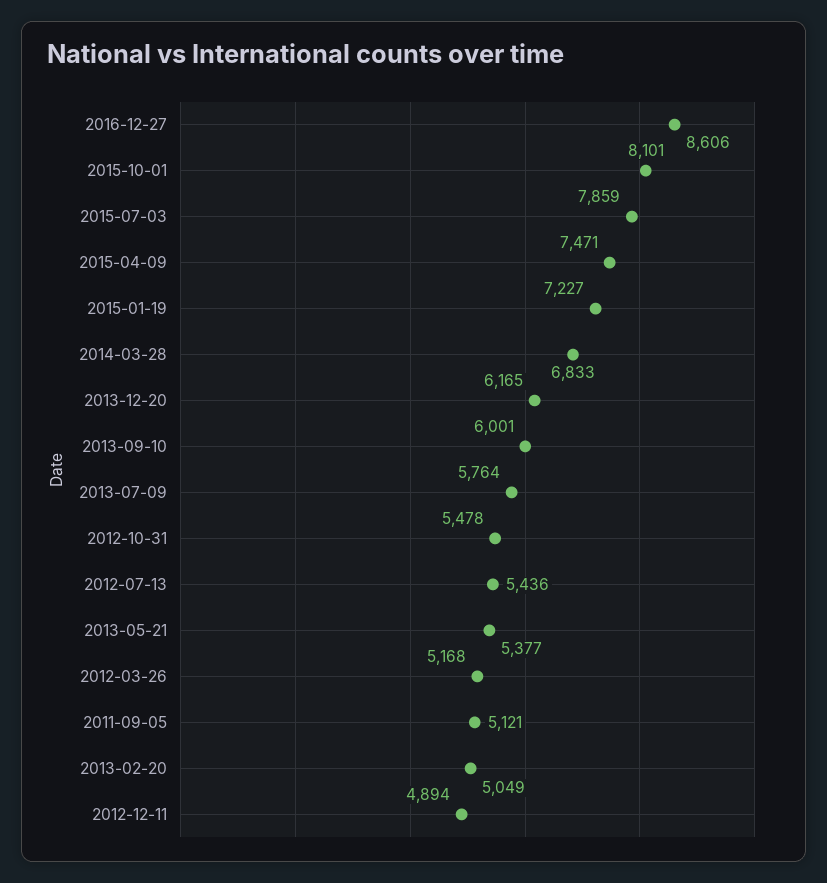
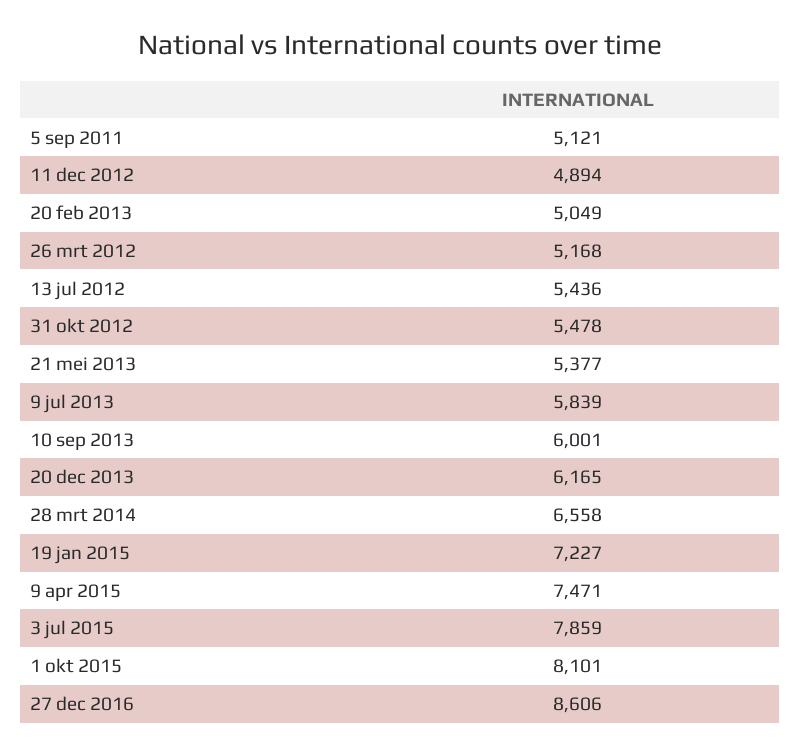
2014-03-28: 6833 -> 6558
2013-07-09: 5764 -> 5839

